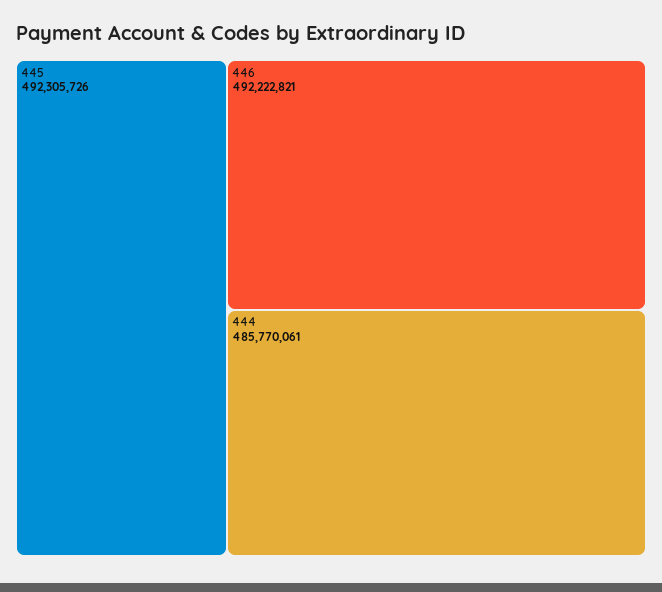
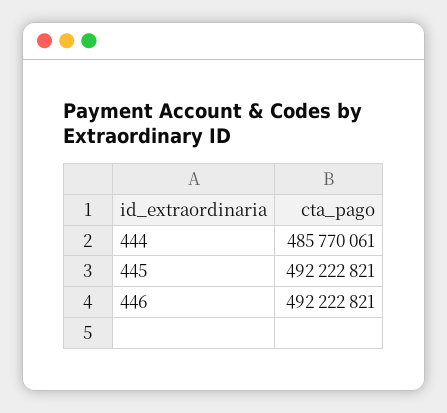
445: 492305726 -> 492222821

